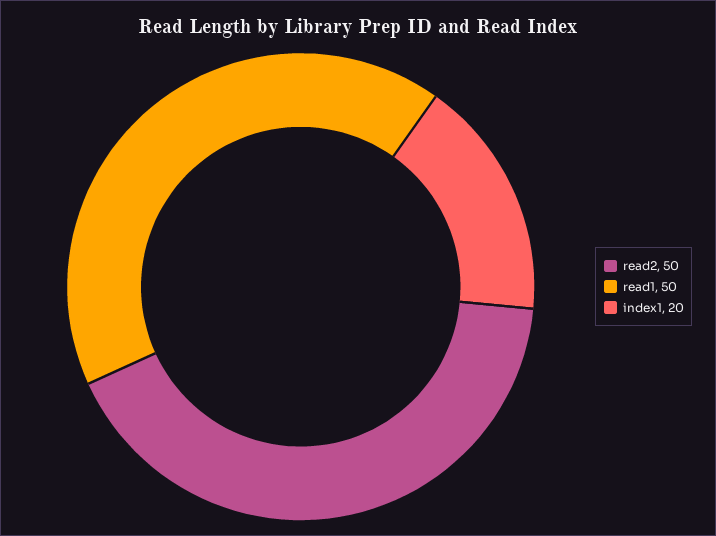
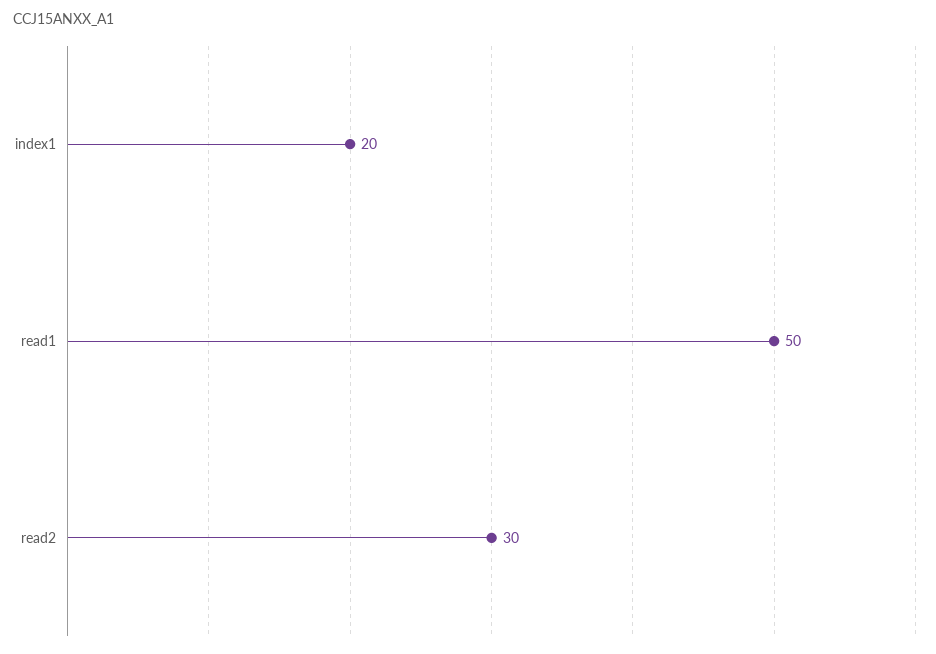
read2: 50 -> 30

